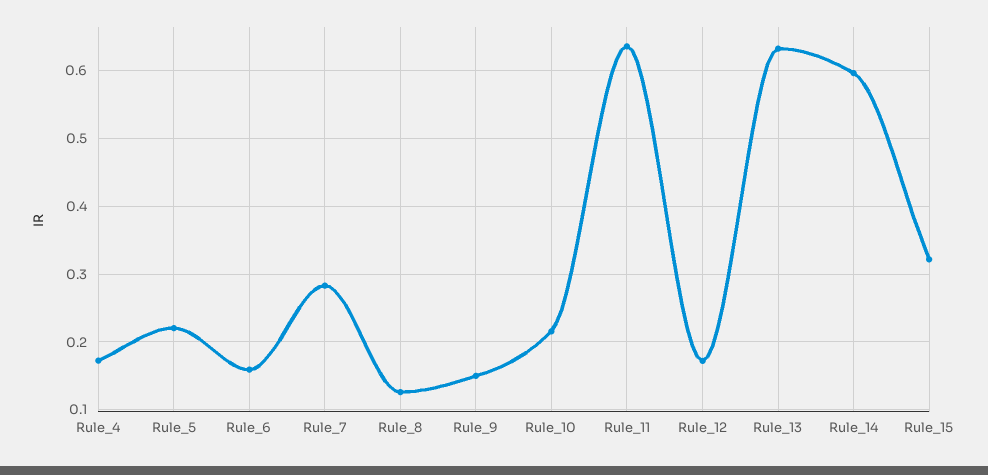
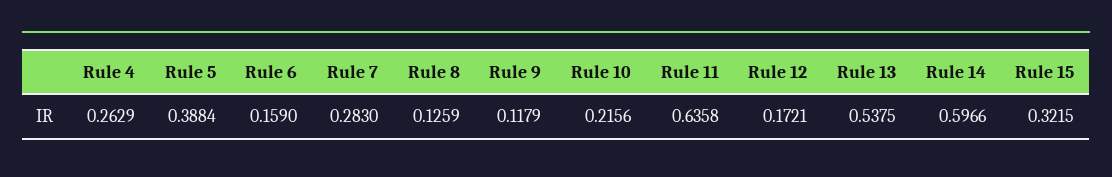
Rule_4: 0.17 -> 0.2629
Rule_5: 0.22 -> 0.3884
Rule_9: 0.15 -> 0.1179
Rule_13: 0.63 -> 0.5375

